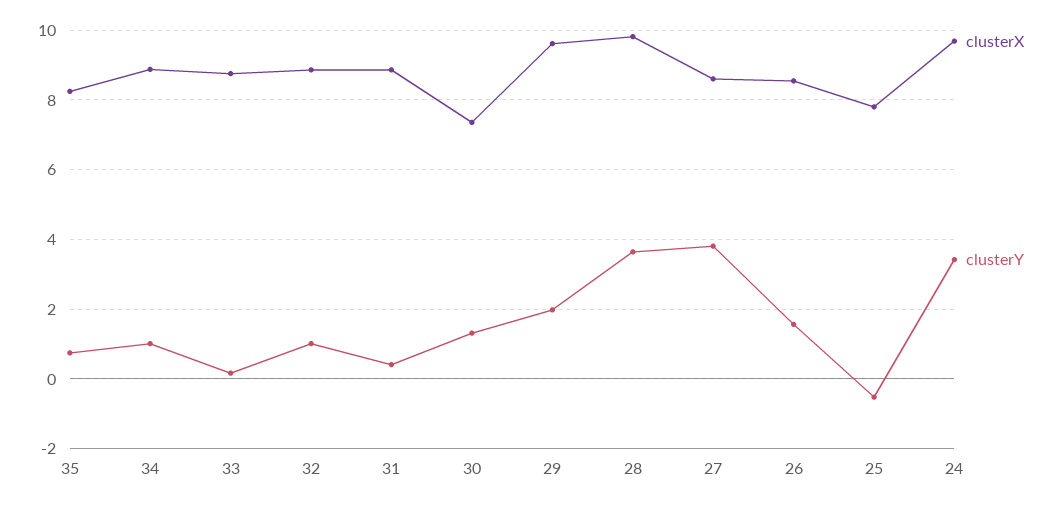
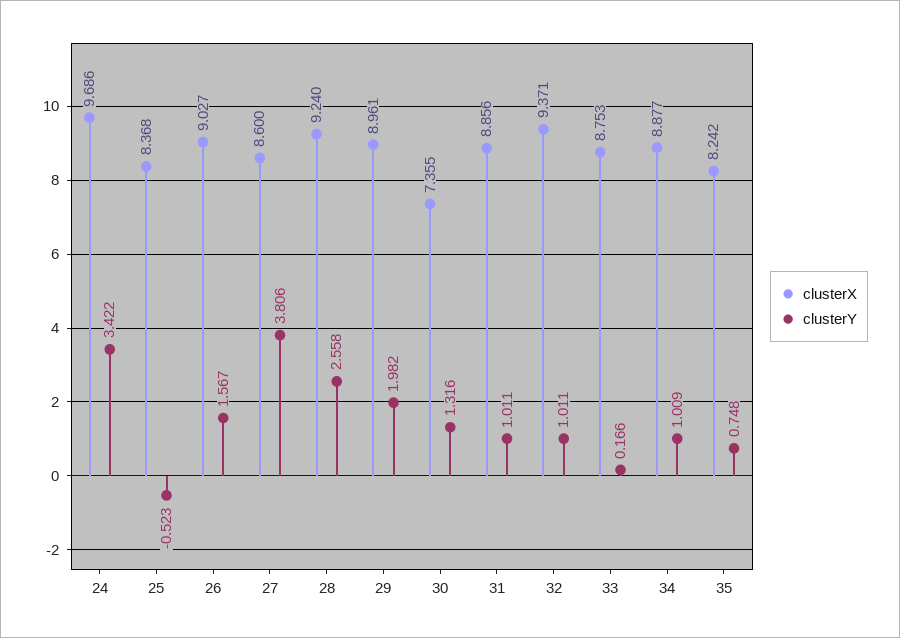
clusterX, 32: 8.8 -> 9.371
clusterY, 31: 0.4 -> 1.011
clusterX, 29: 9.6 -> 8.961
clusterX, 28: 9.8 -> 9.24
clusterY, 28: 3.6 -> 2.558
clusterX, 26: 8.6 -> 9.027
clusterX, 25: 7.8 -> 8.368

